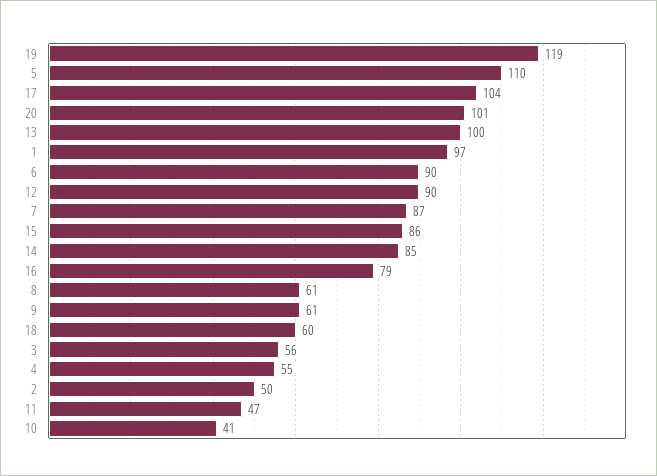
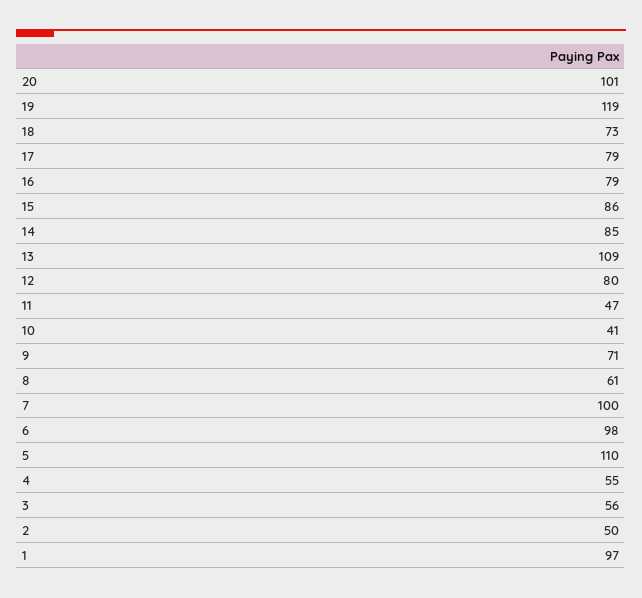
17: 104 -> 79
13: 100 -> 109
6: 90 -> 98
12: 90 -> 80
7: 87 -> 100
9: 61 -> 71
18: 60 -> 73

